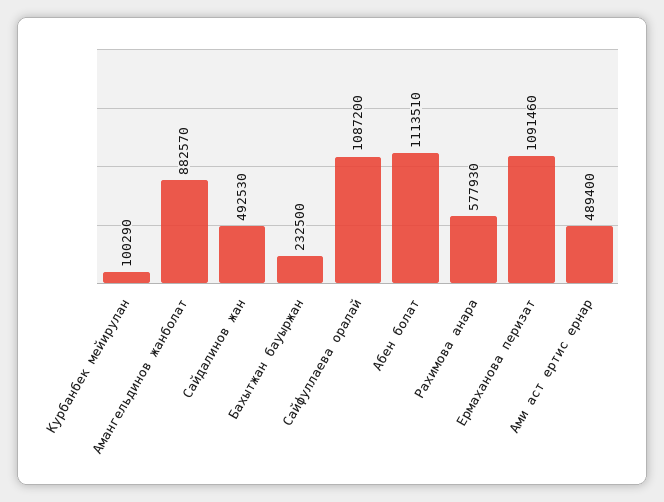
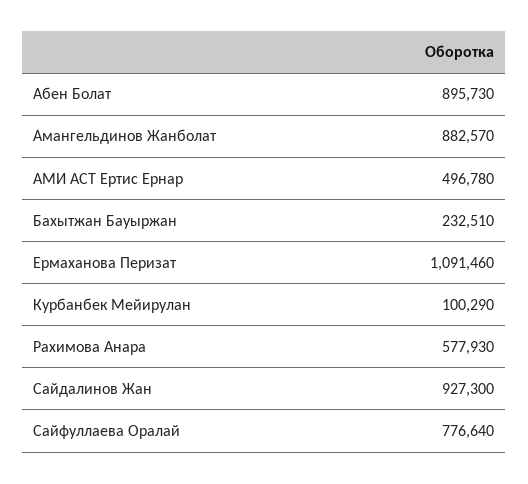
Сайдалинов жан: 492530 -> 927300
Бахытжан бауыржан: 232500 -> 232510
Сайфуллаева оралай: 1087200 -> 776640
Абен болат: 1113510 -> 895730
Ами аст ертис ернар: 489400 -> 496780

